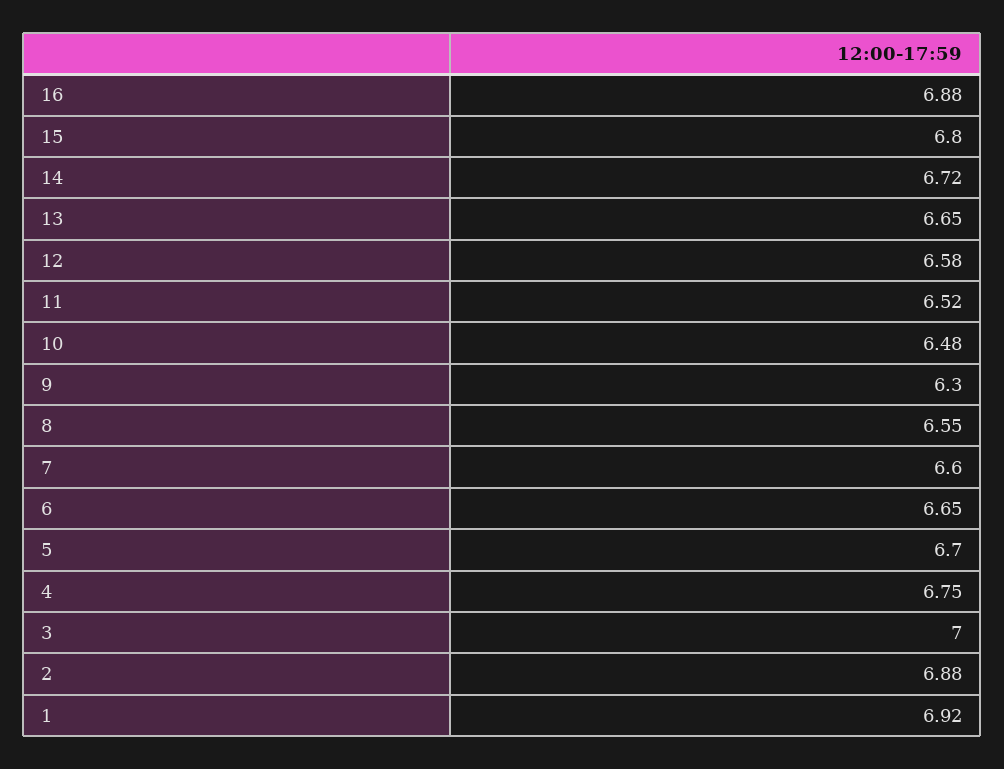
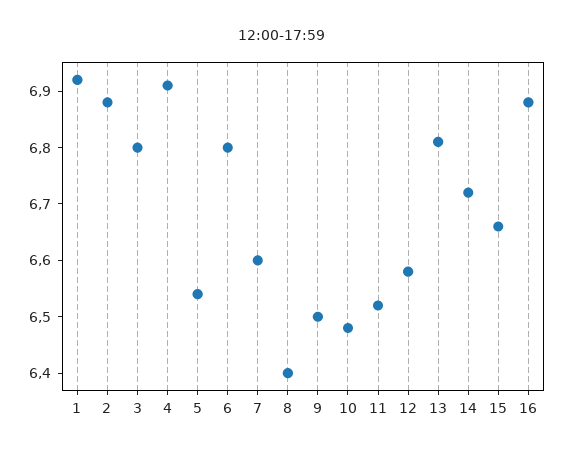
15: 6.8 -> 6.65
13: 6.65 -> 6.8
9: 6.3 -> 6.5
8: 6.55 -> 6.4
6: 6.65 -> 6.8
5: 6.7 -> 6.55
4: 6.75 -> 6.9
3: 7 -> 6.8

